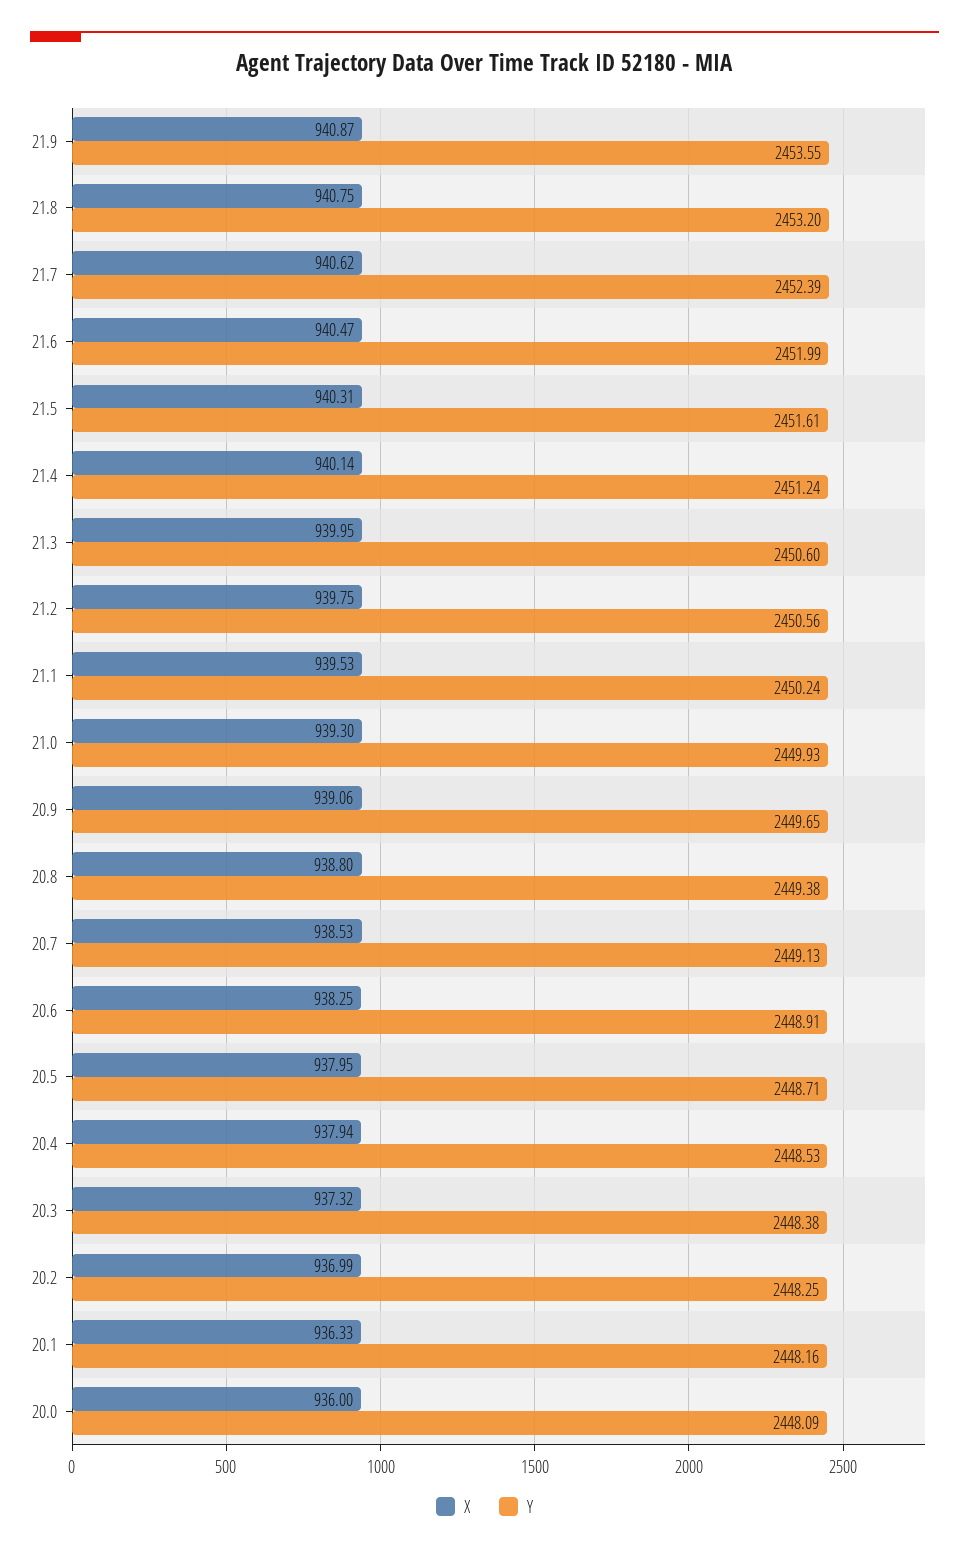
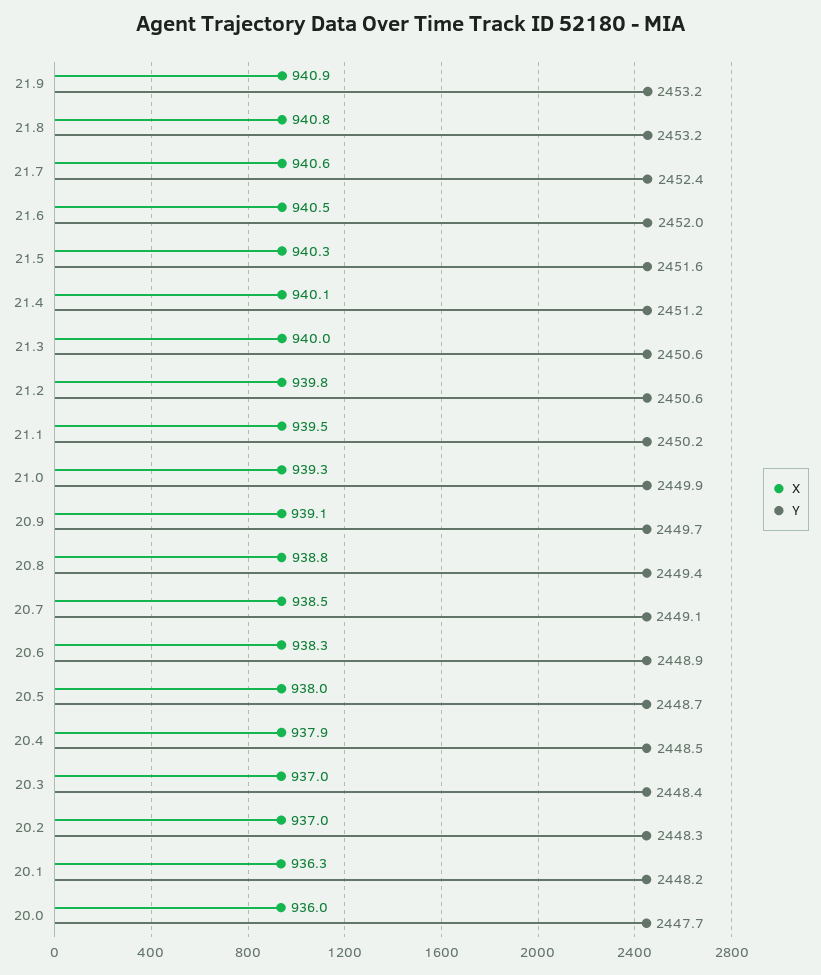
Y, 21.9: 2453.55 -> 2453.2
X, 20.3: 937.32 -> 937
Y, 20.0: 2448.09 -> 2447.7

